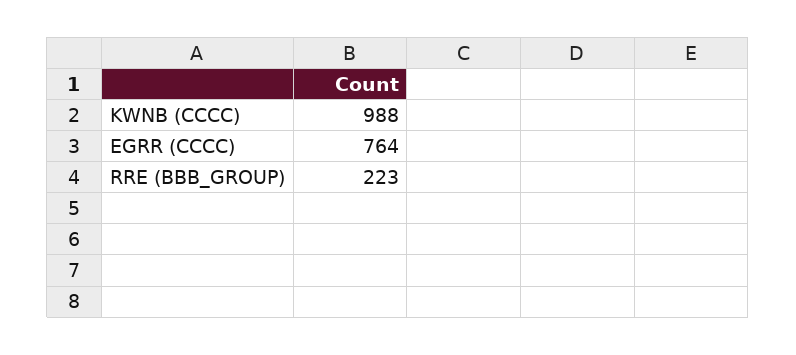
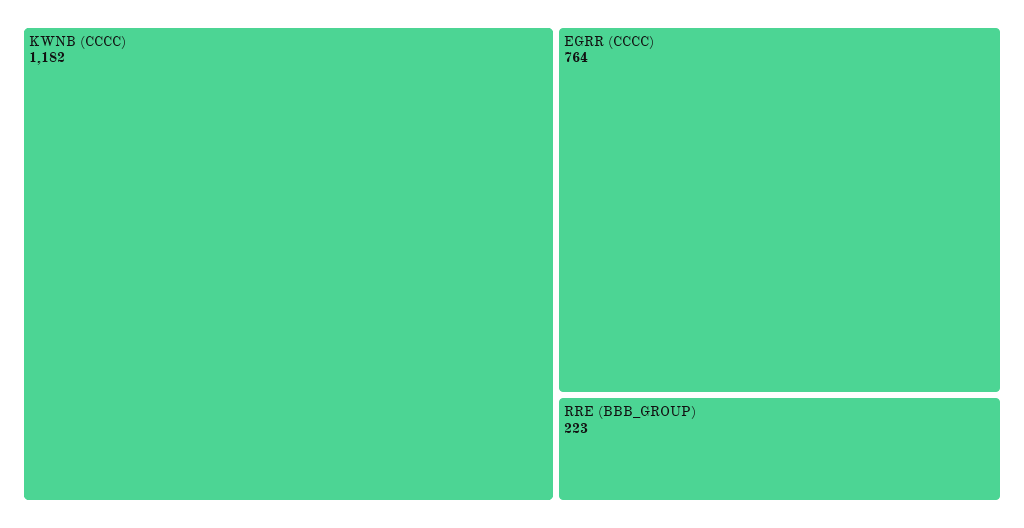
KWNB (CCCC): 988 -> 1182

